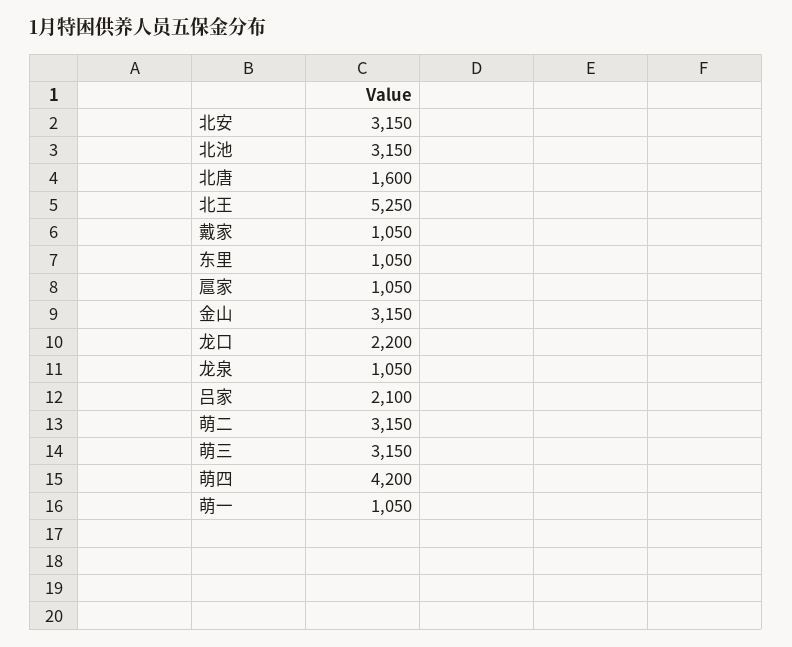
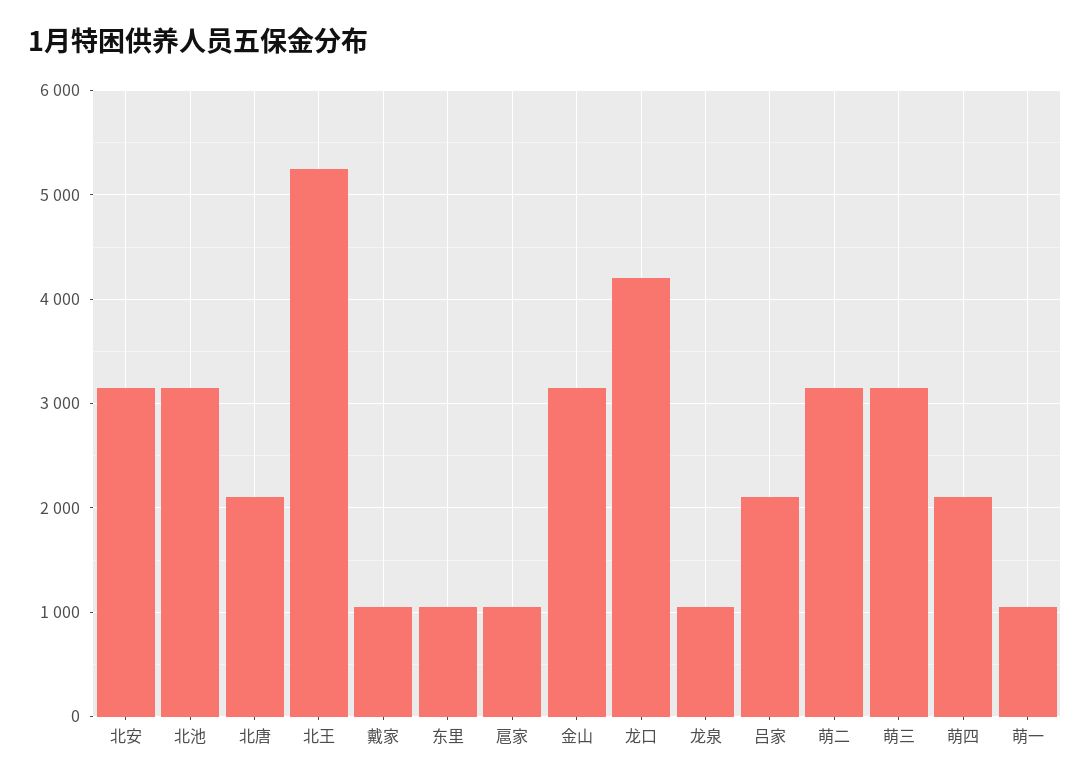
北唐: 1600 -> 2100
龙口: 2200 -> 4200
萌四: 4200 -> 2100

